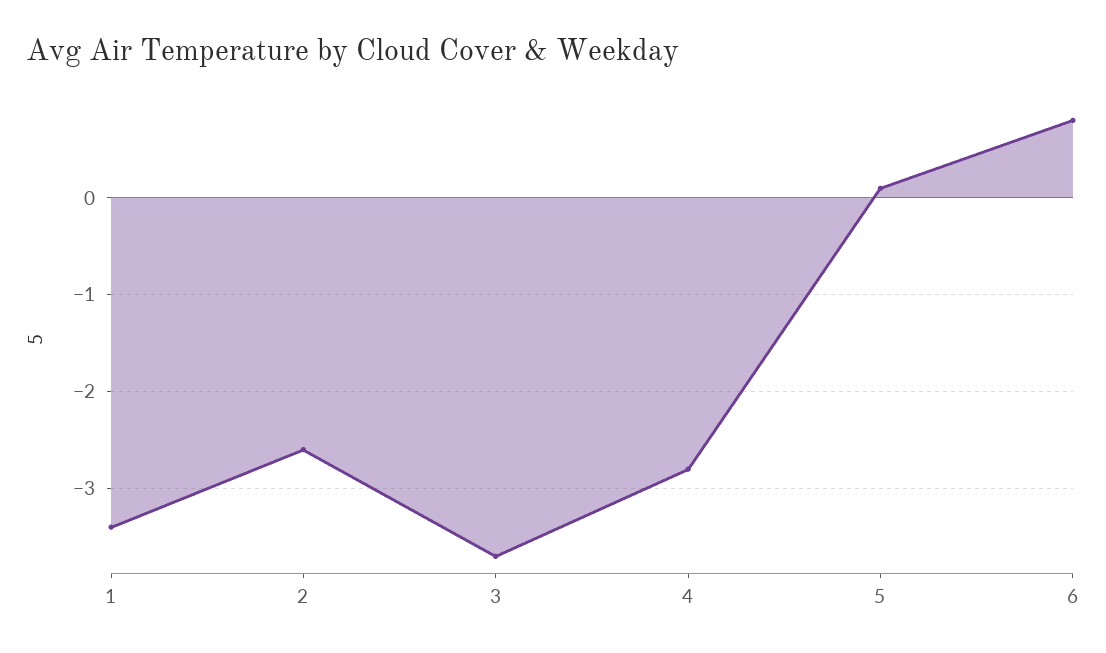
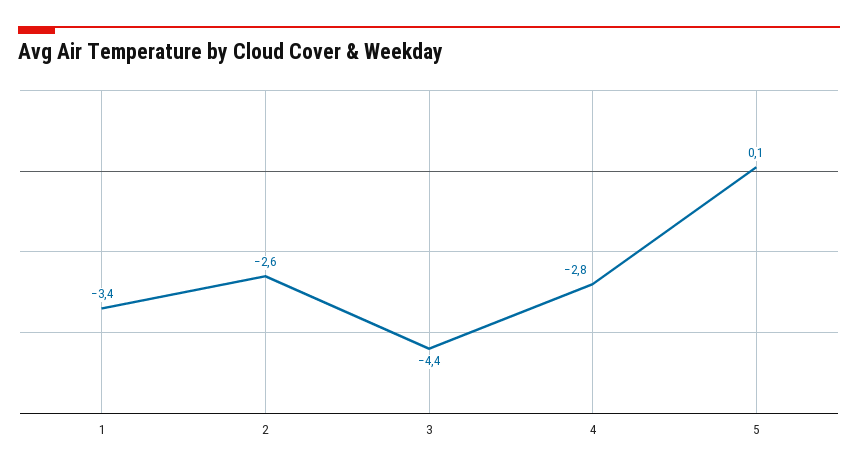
3: -3.7 -> -4.4
6: 0.8 -> none

